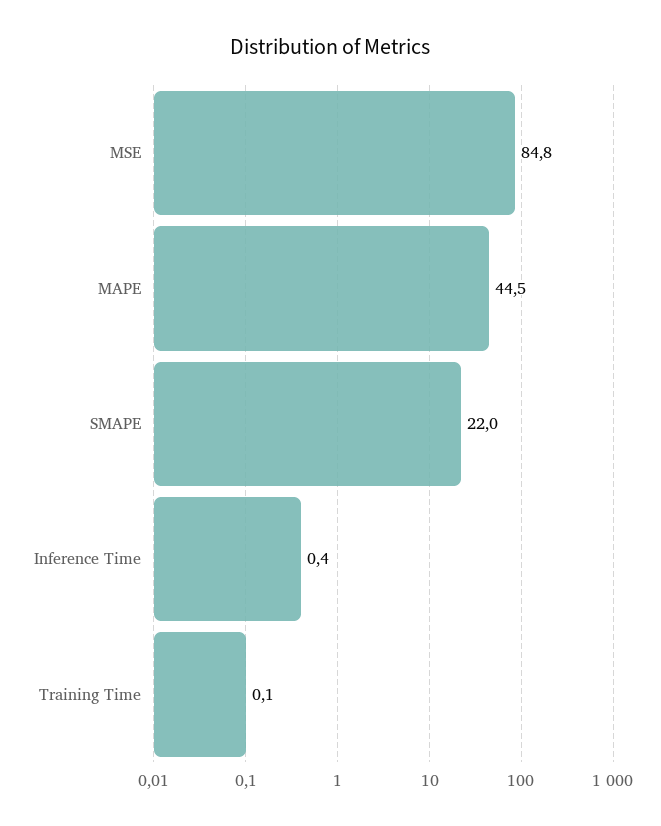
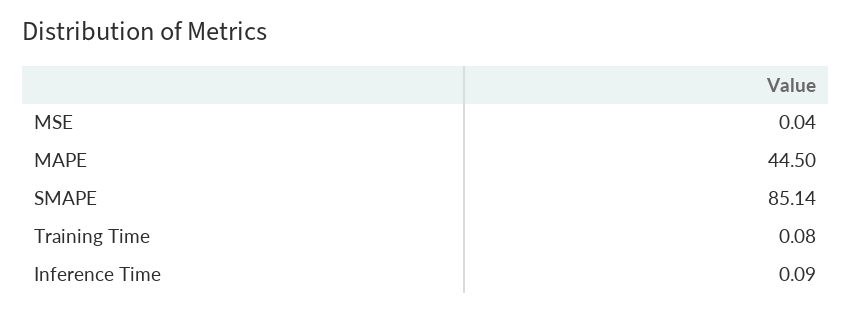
MSE: 84.8 -> 0.04
SMAPE: 22 -> 85.14
Inference Time: 0.4 -> 0.09

